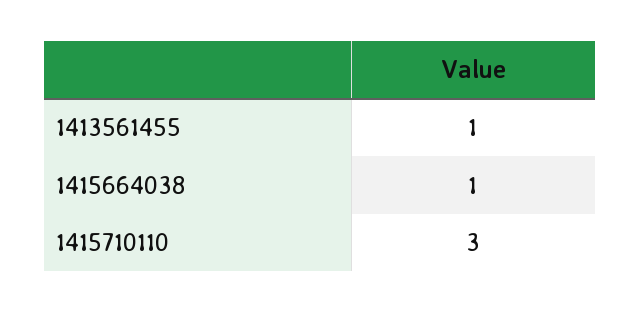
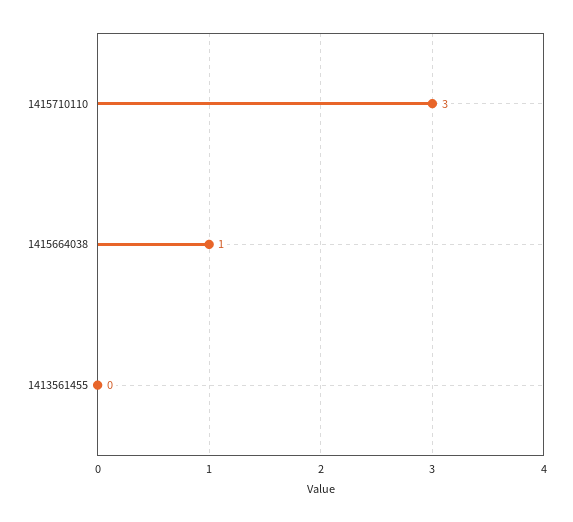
1413561455: 1 -> 0

